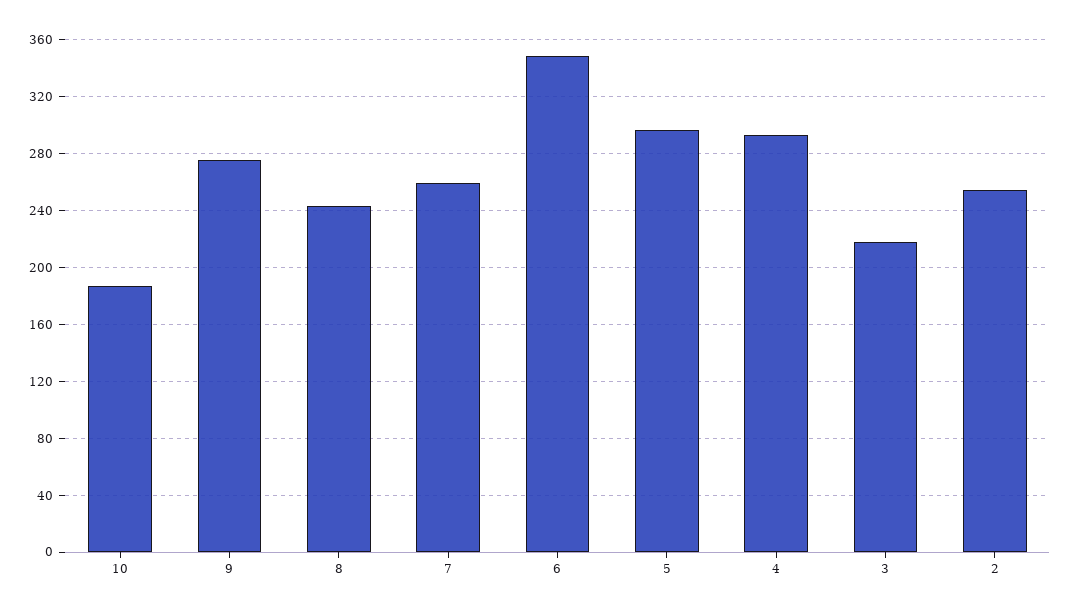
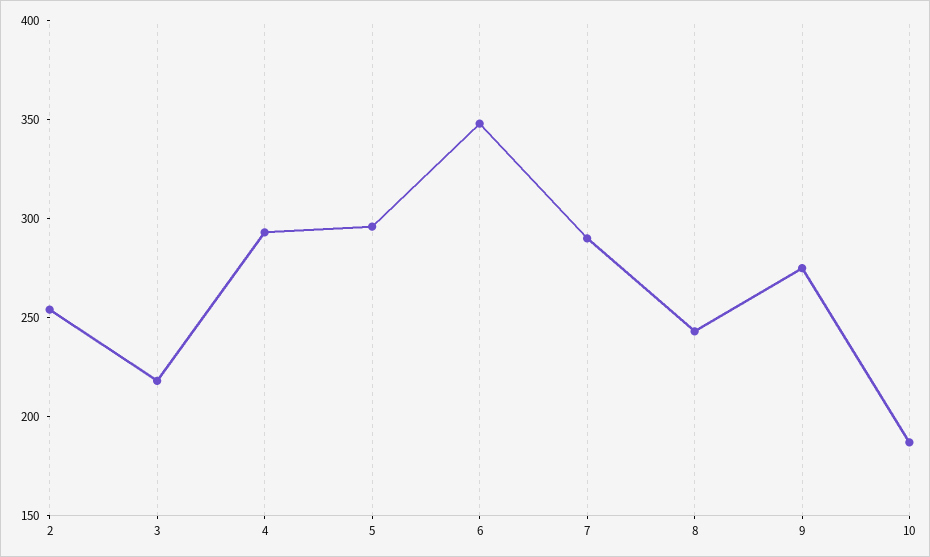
7: 260 -> 290

